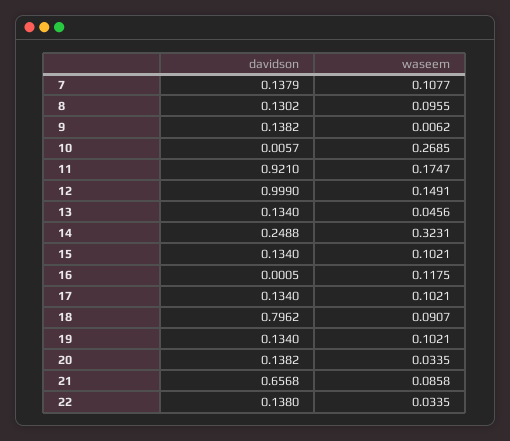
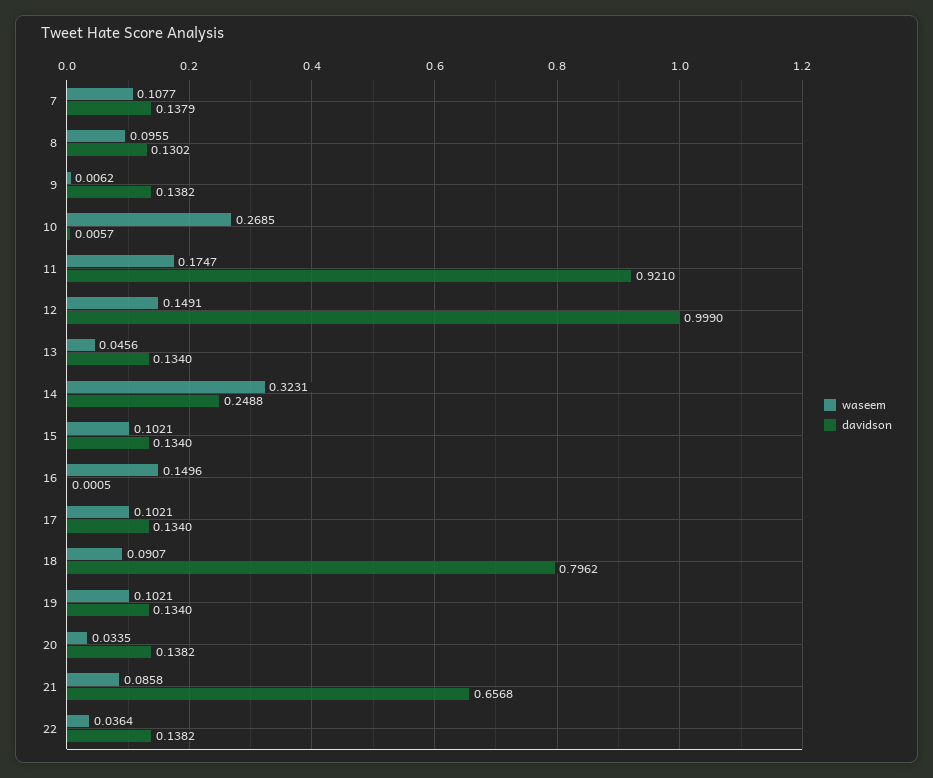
waseem, 16: 0.1175 -> 0.1496
davidson, 22: 0.138 -> 0.1382
waseem, 22: 0.0335 -> 0.0364

